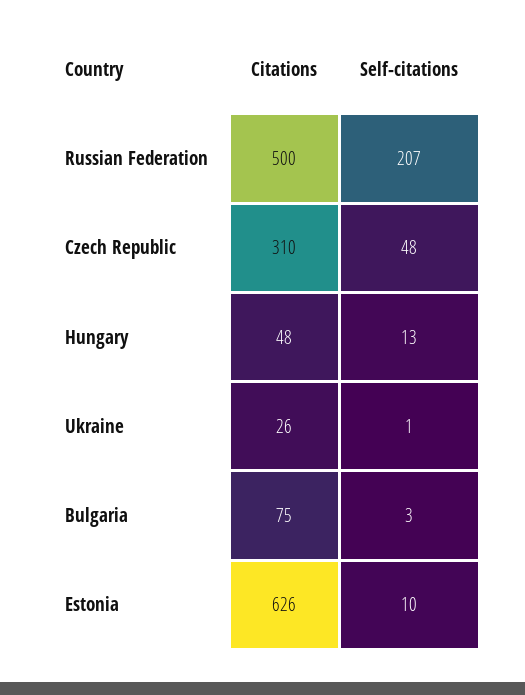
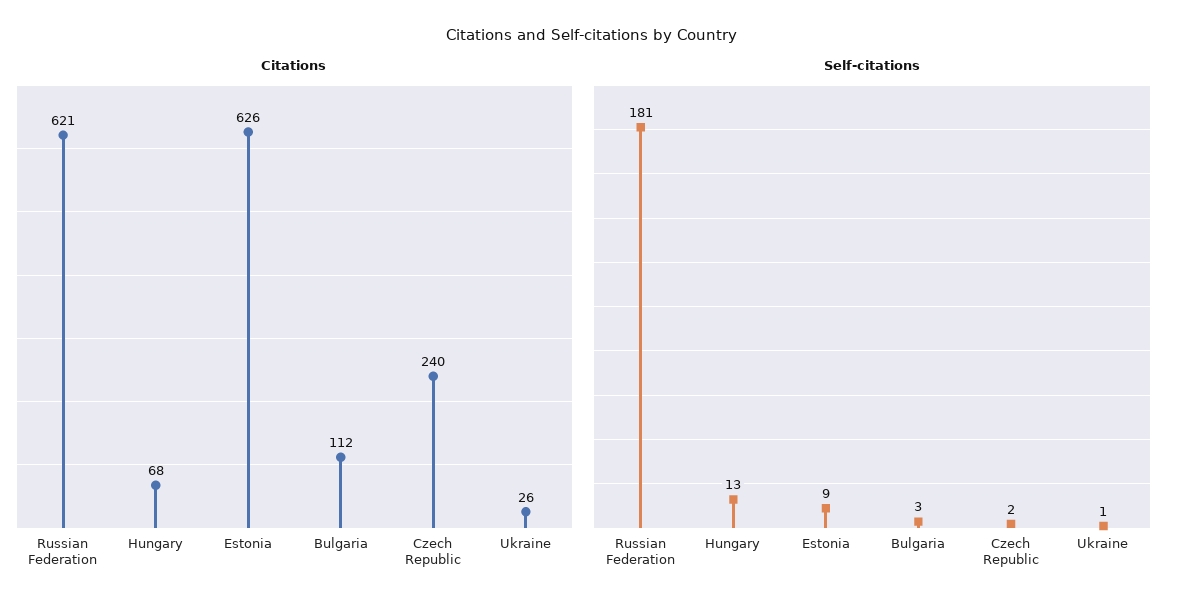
Citations, Russian Federation: 500 -> 621
Self-citations, Russian Federation: 207 -> 181
Citations, Czech Republic: 310 -> 240
Self-citations, Czech Republic: 48 -> 2
Citations, Hungary: 48 -> 68
Citations, Bulgaria: 75 -> 112
Self-citations, Estonia: 10 -> 9

